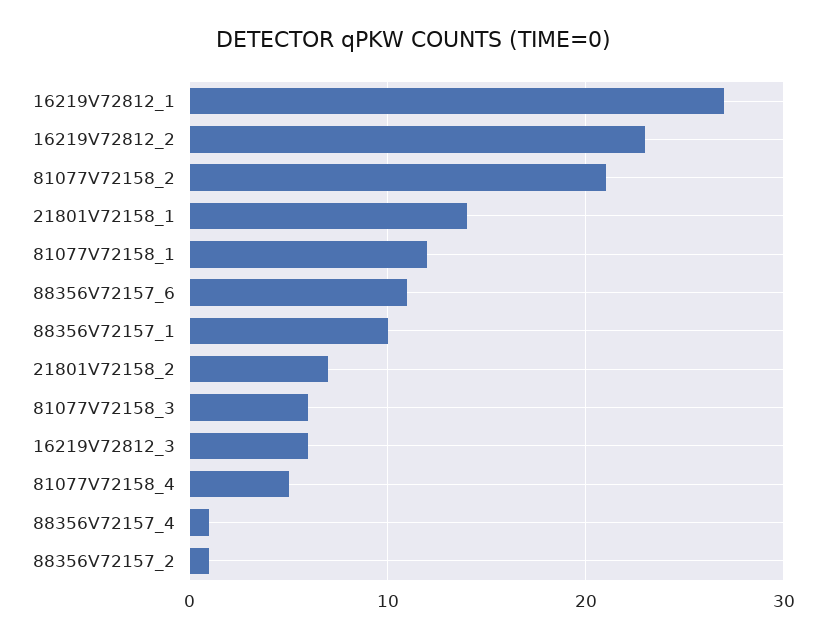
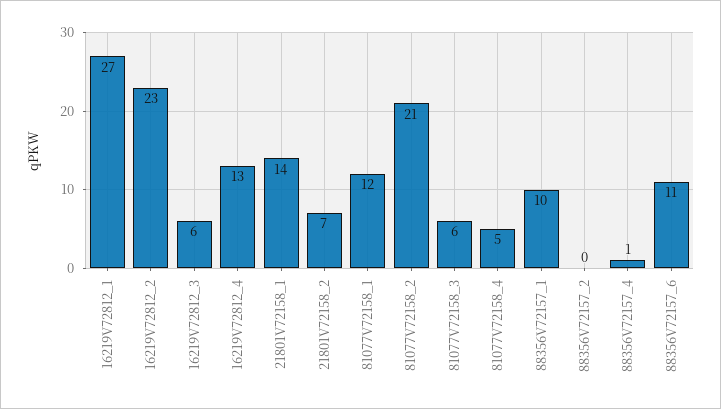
88356V72157_2: 1 -> 0
16219V72812_4: none -> 13

